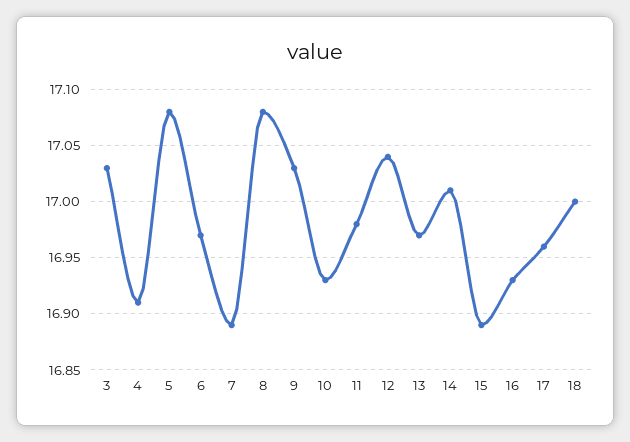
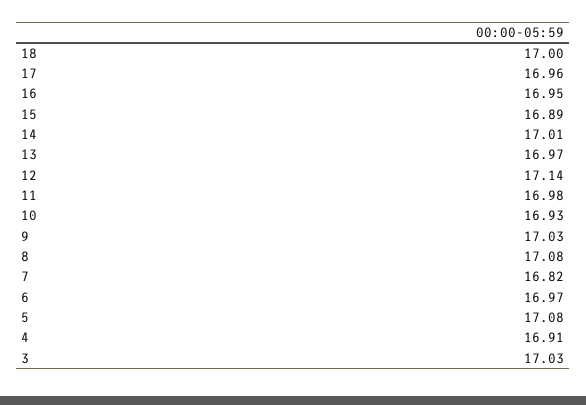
7: 16.89 -> 16.82
12: 17.04 -> 17.14
16: 16.93 -> 16.95

